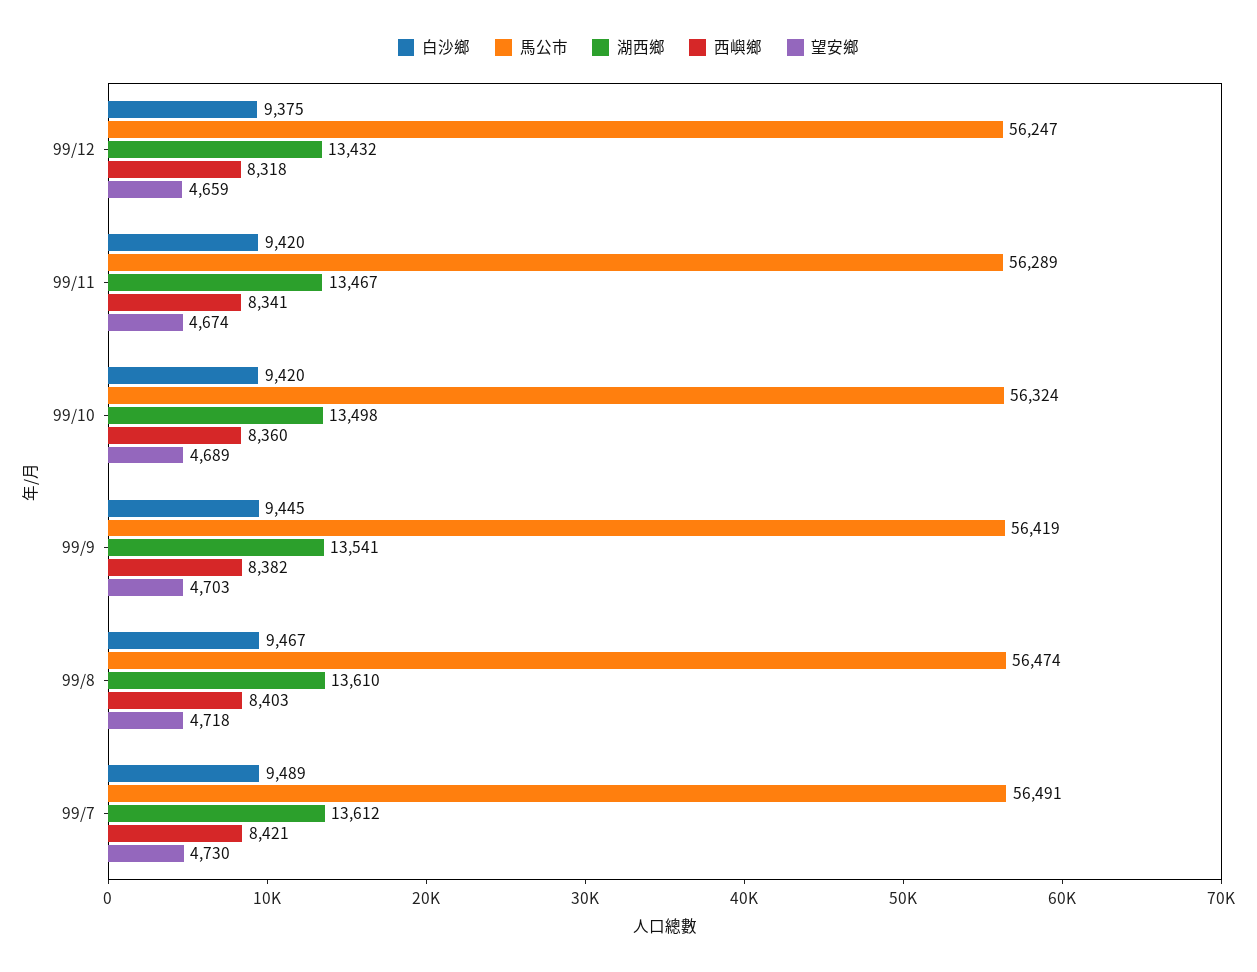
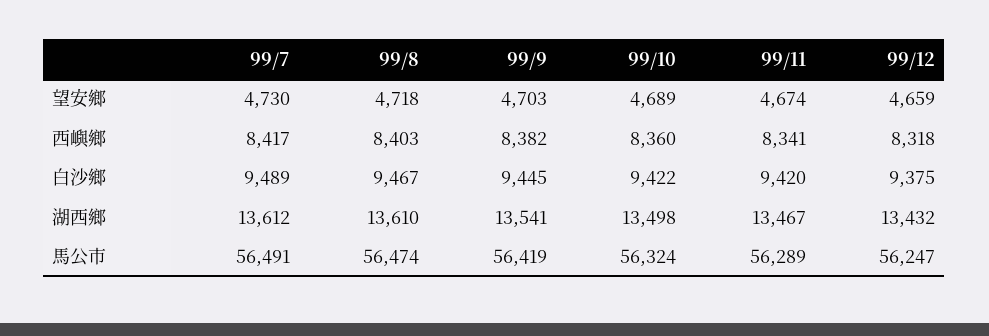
白沙鄉, 99/10: 9420 -> 9422
西嶼鄉, 99/7: 8421 -> 8417

